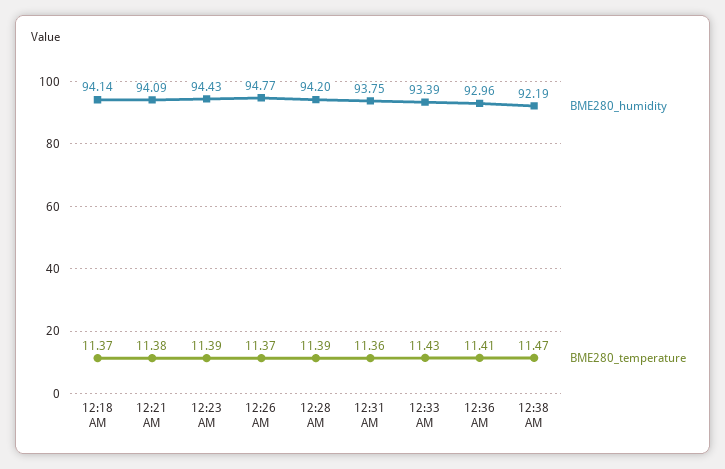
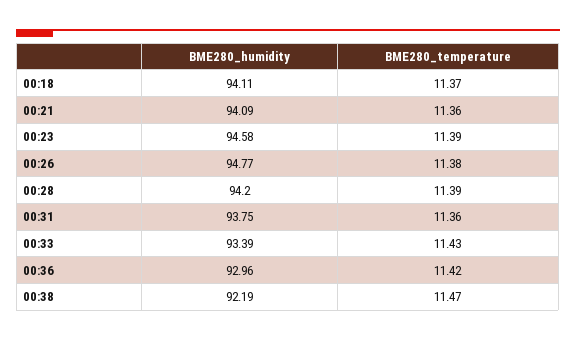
BME280_humidity, 12:18 AM: 94.14 -> 94.11
BME280_temperature, 12:21 AM: 11.38 -> 11.36
BME280_humidity, 12:23 AM: 94.43 -> 94.58
BME280_temperature, 12:26 AM: 11.37 -> 11.38
BME280_temperature, 12:36 AM: 11.41 -> 11.42

